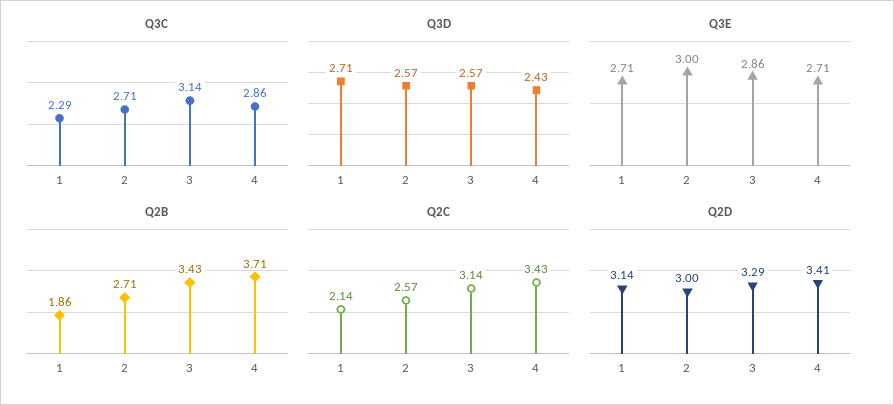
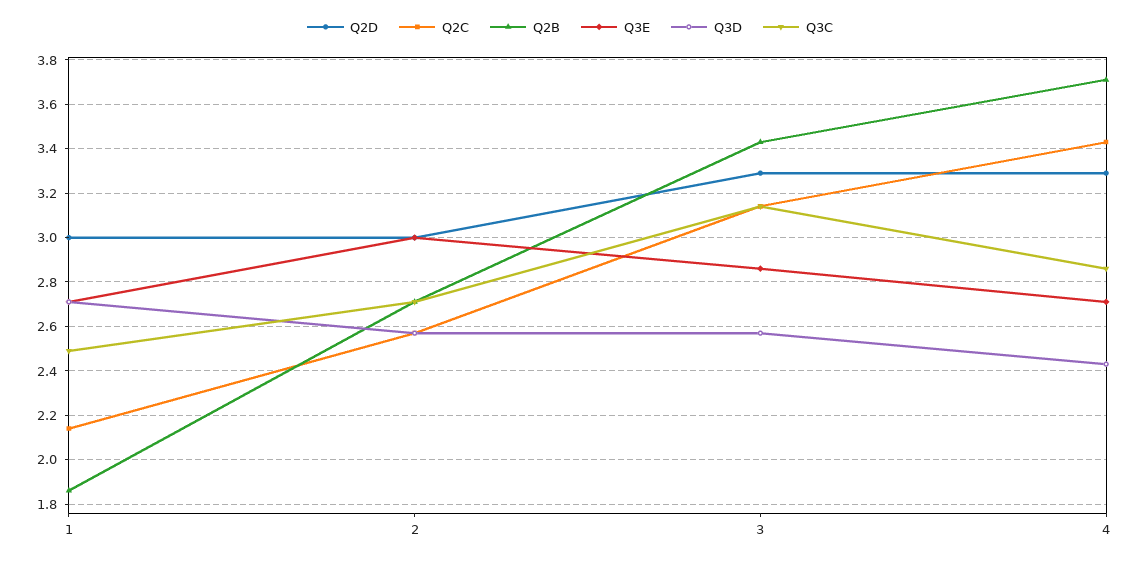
Q3C, 1: 2.29 -> 2.5
Q2D, 1: 3.14 -> 3
Q2D, 4: 3.41 -> 3.3

